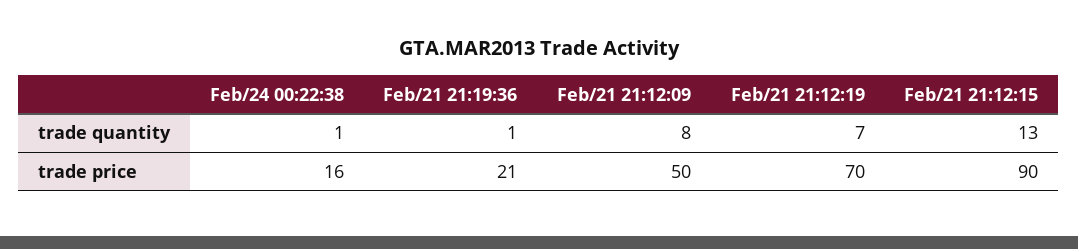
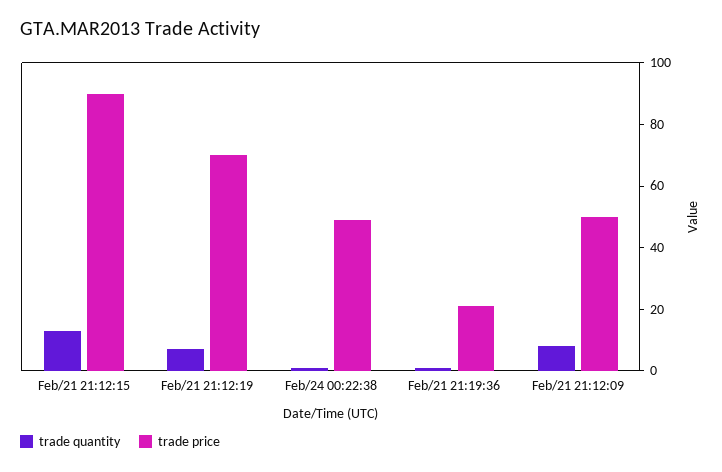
trade price, Feb/24 00:22:38: 16 -> 50

